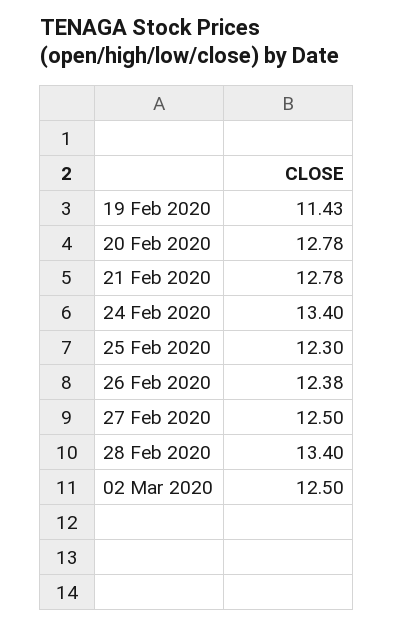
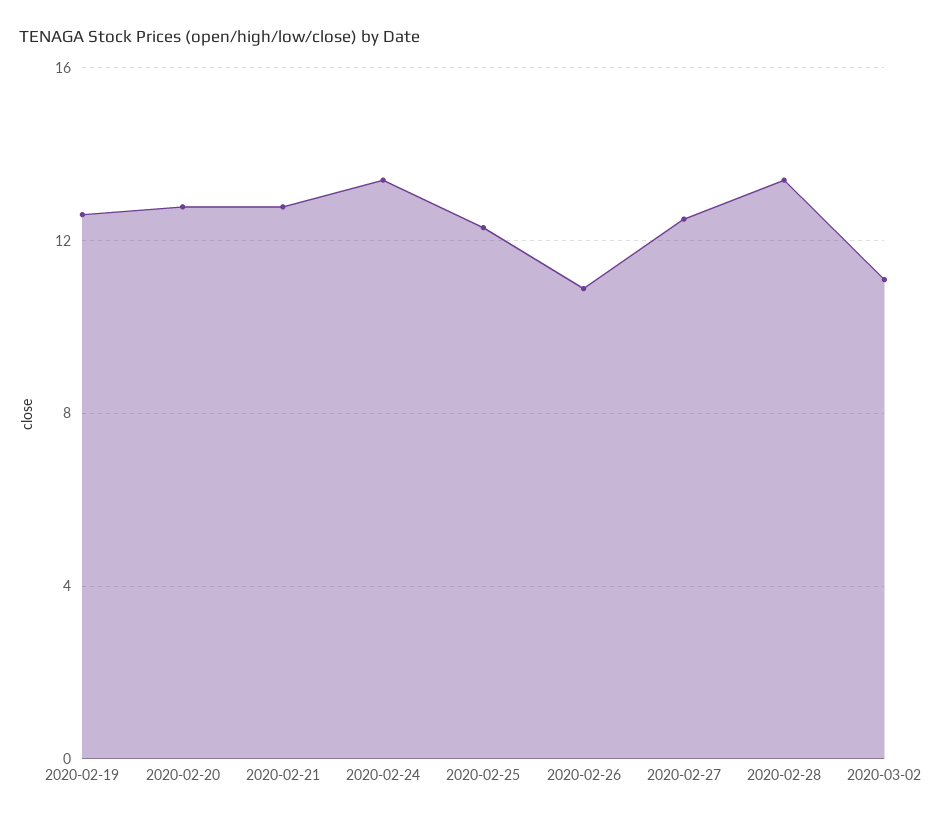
19 Feb 2020: 11.43 -> 12.5
26 Feb 2020: 12.38 -> 11
02 Mar 2020: 12.5 -> 11

